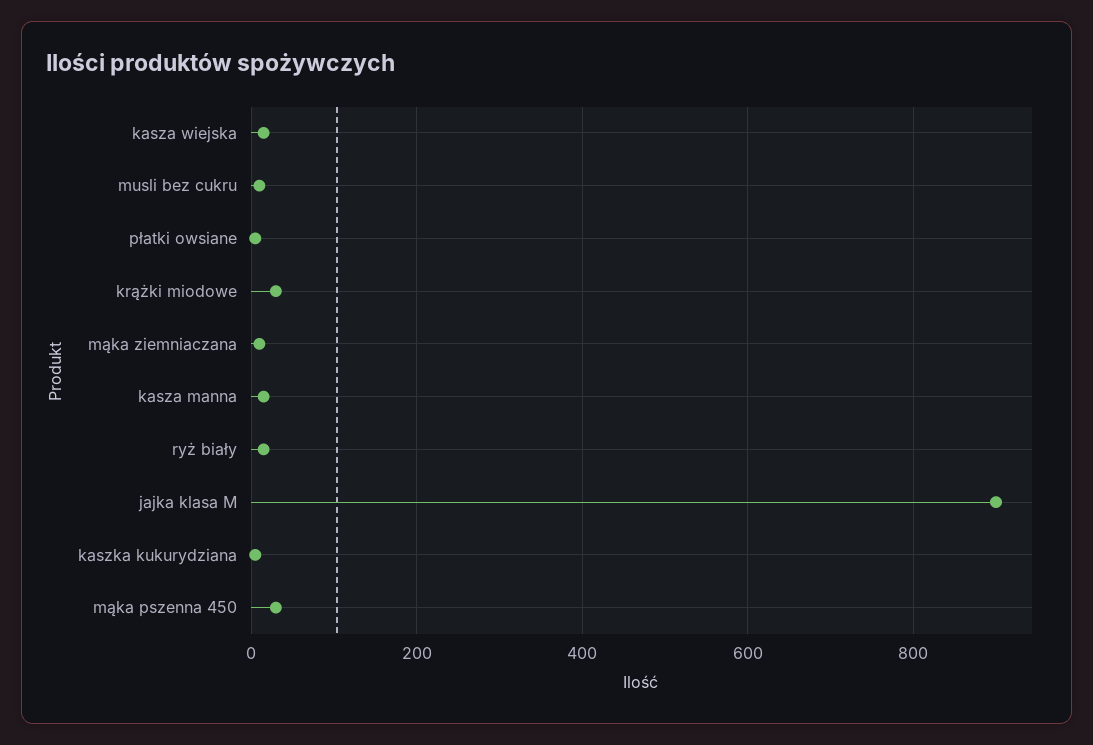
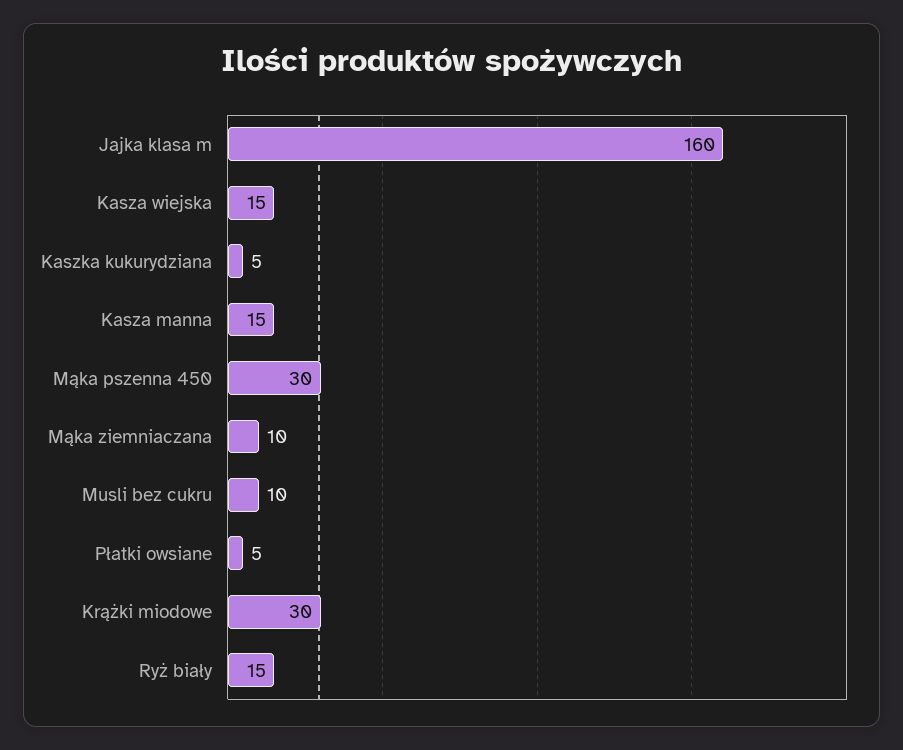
jajka klasa M: 900 -> 160

